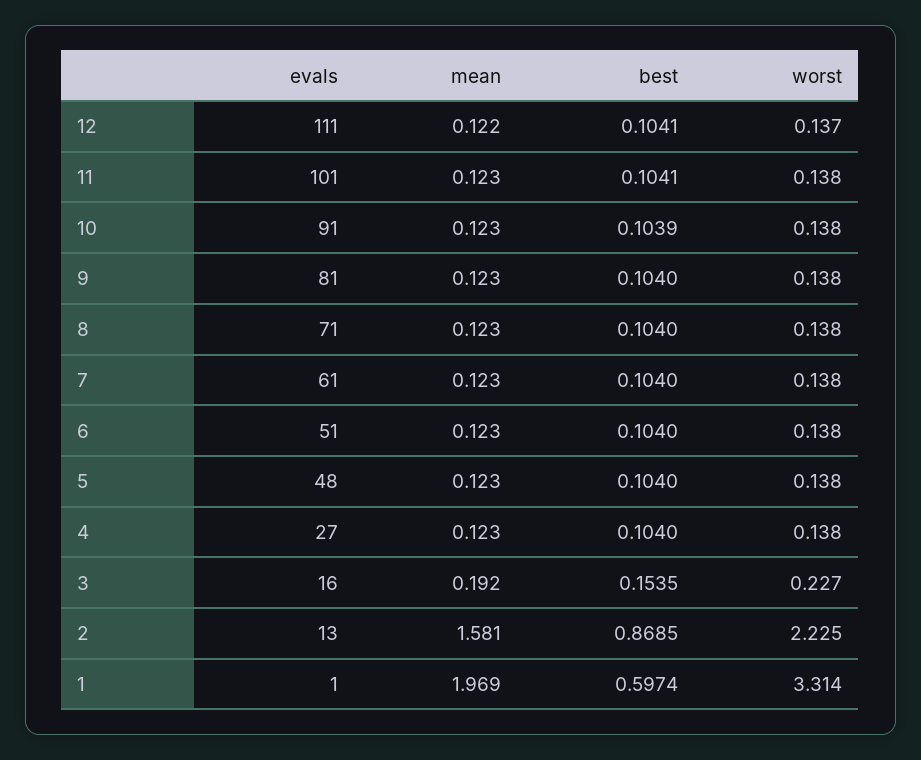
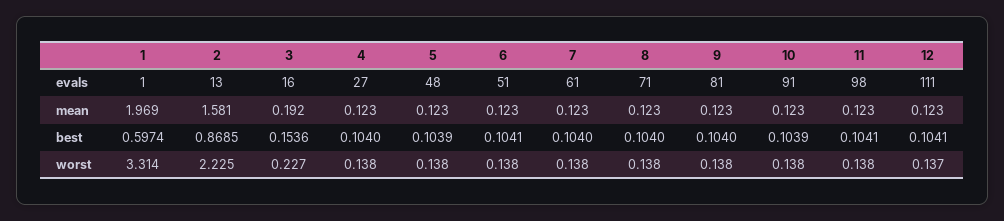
mean, 12: 0.122 -> 0.123
evals, 11: 101 -> 98
best, 6: 0.104 -> 0.1041
best, 5: 0.104 -> 0.1039
best, 3: 0.1535 -> 0.1536

